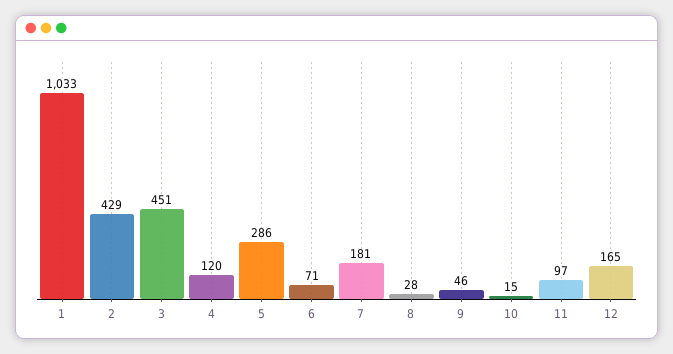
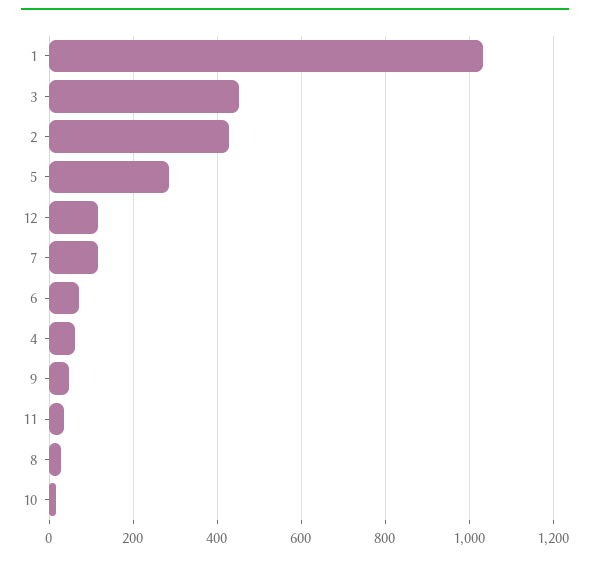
4: 120 -> 60
7: 181 -> 120
11: 97 -> 40
12: 165 -> 120

